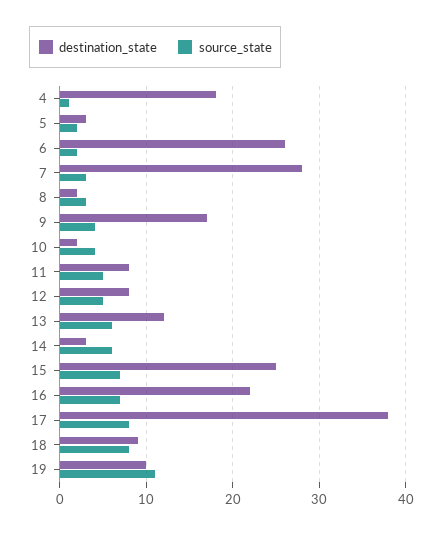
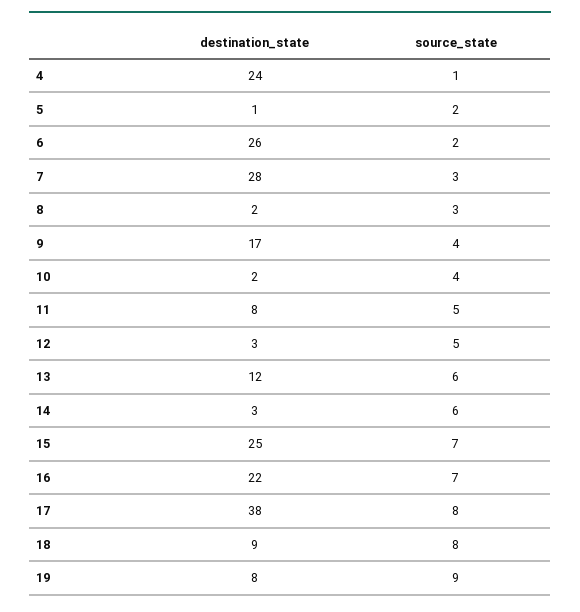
destination_state, 4: 18 -> 24
destination_state, 5: 3 -> 1
destination_state, 12: 8 -> 3
destination_state, 19: 10 -> 8
source_state, 19: 11 -> 9

